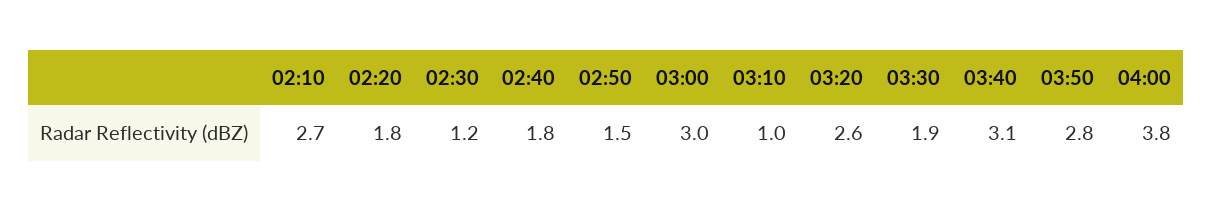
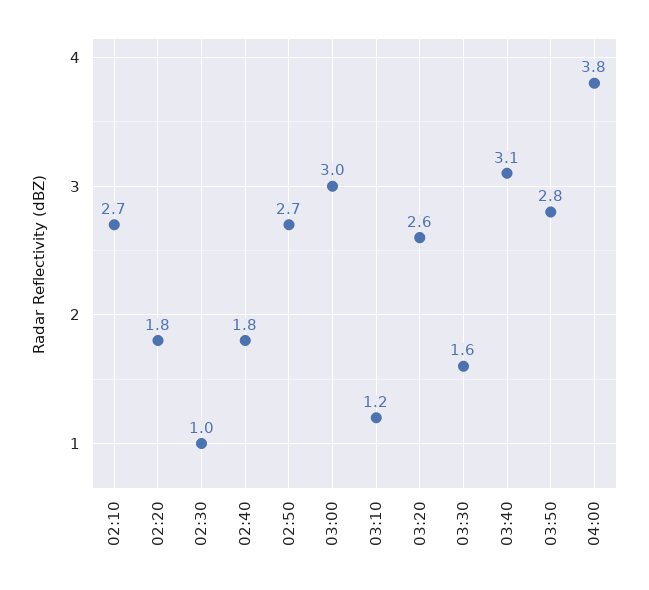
02:30: 1.2 -> 1
02:50: 1.5 -> 2.7
03:10: 1 -> 1.2
03:30: 1.9 -> 1.6

